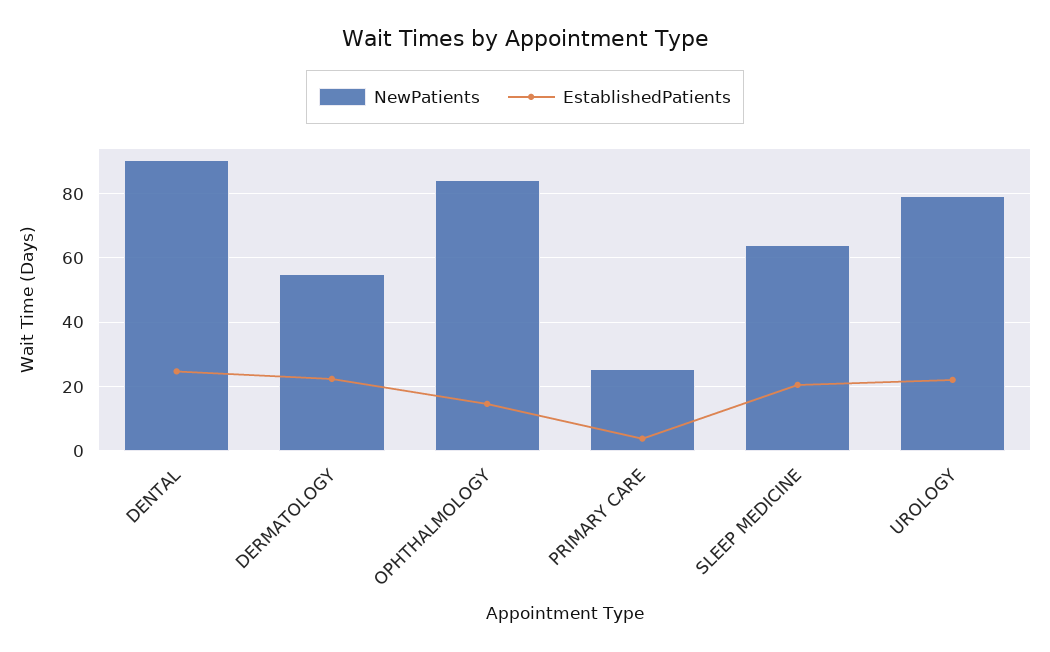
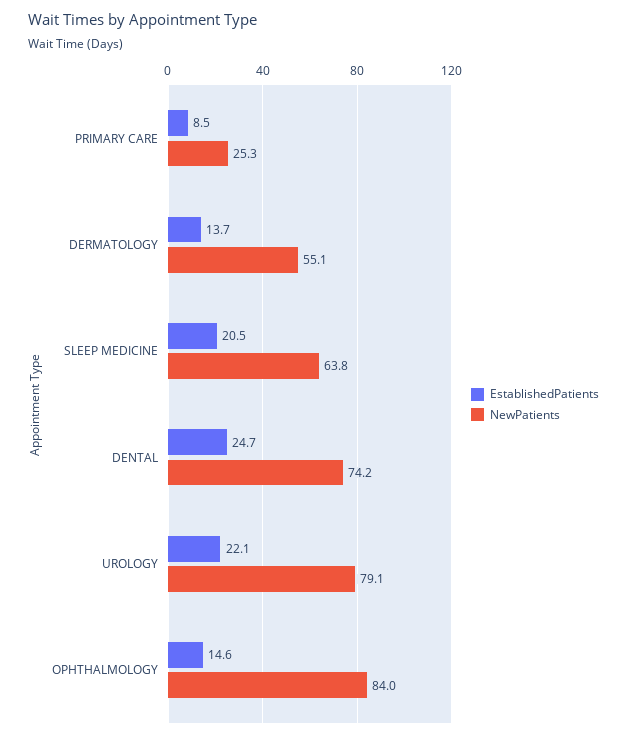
NewPatients, DENTAL: 90 -> 74.2
EstablishedPatients, DERMATOLOGY: 22 -> 13.7
EstablishedPatients, PRIMARY CARE: 4 -> 8.5

